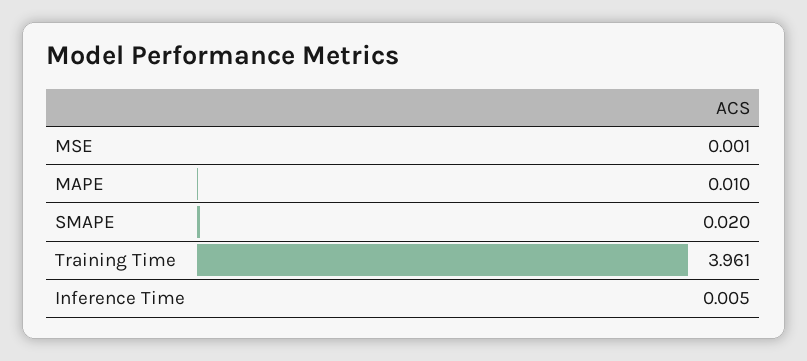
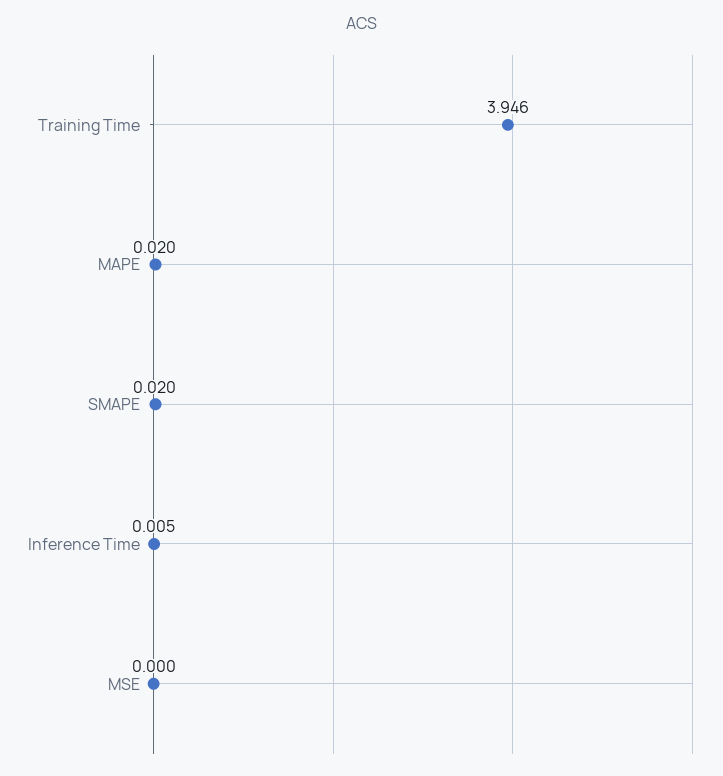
MSE: 0.001 -> 0
MAPE: 0.01 -> 0.02
Training Time: 3.961 -> 3.946

